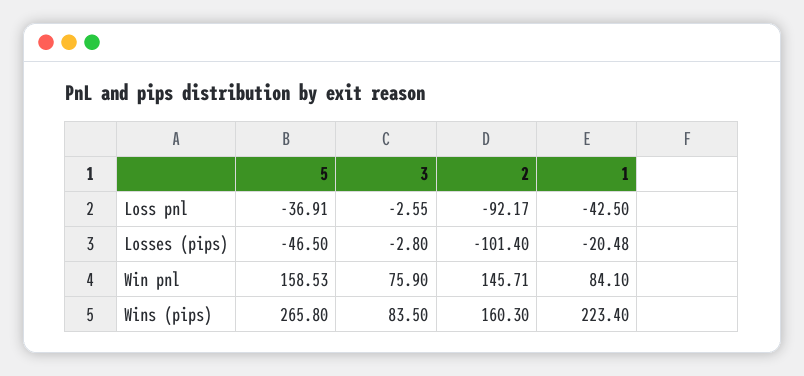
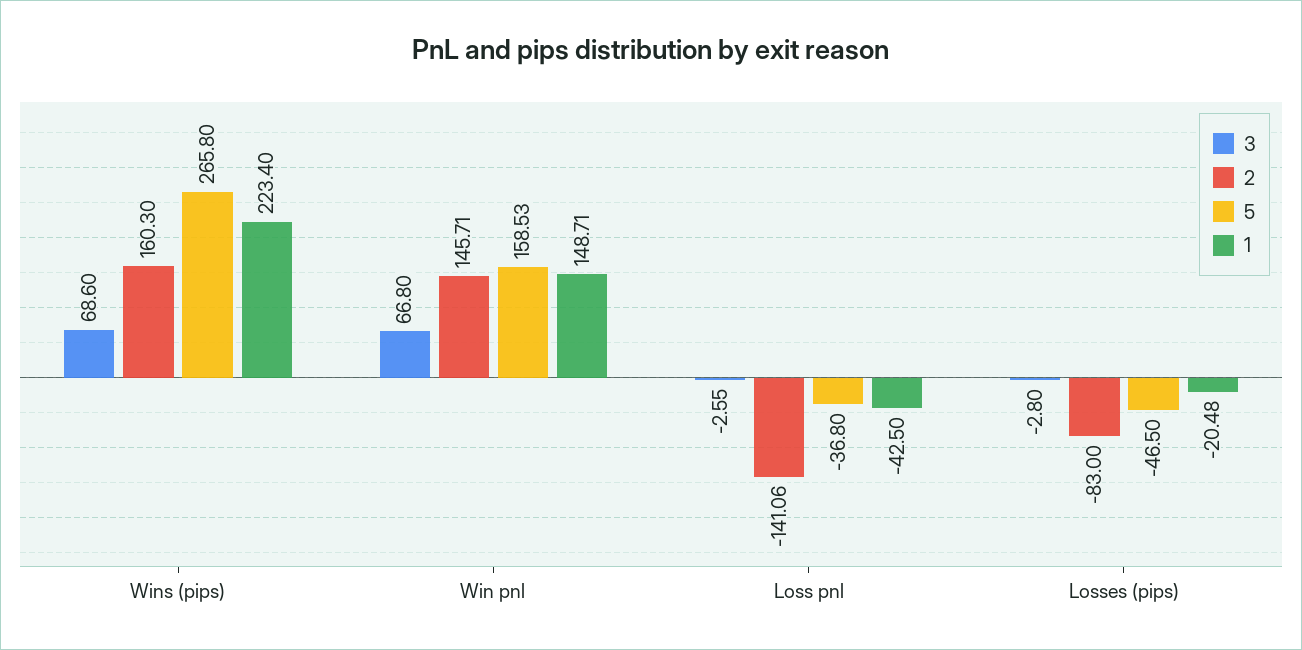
5, Loss pnl: -36.91 -> -36.8
2, Loss pnl: -92.17 -> -141.06
2, Losses (pips): -101.4 -> -83
3, Win pnl: 75.9 -> 66.8
1, Win pnl: 84.1 -> 148.71
3, Wins (pips): 83.5 -> 68.6

